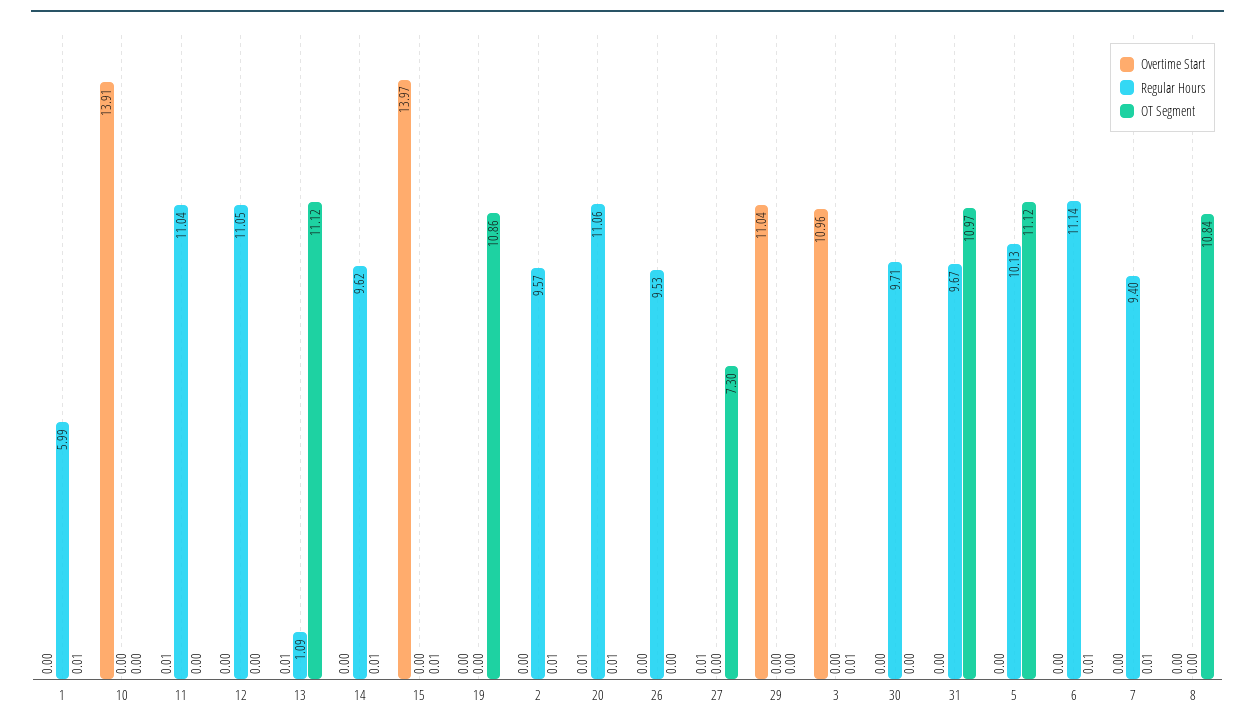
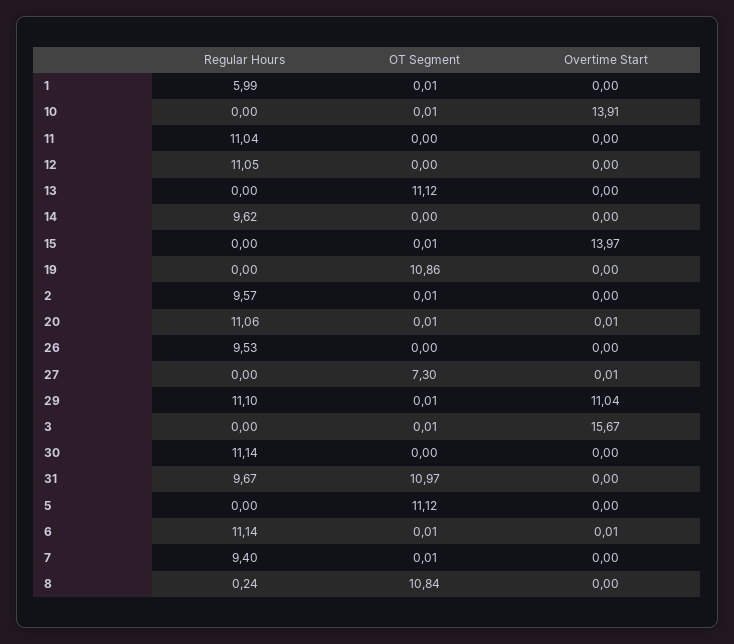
OT Segment, 10: 0 -> 0.01
Overtime Start, 11: 0.01 -> 0
Overtime Start, 13: 0.01 -> 0
Regular Hours, 13: 1.09 -> 0
OT Segment, 14: 0.01 -> 0
Regular Hours, 29: 0 -> 11.1
OT Segment, 29: 0 -> 0.01
Overtime Start, 3: 10.96 -> 15.67
Regular Hours, 30: 9.71 -> 11.14
Regular Hours, 5: 10.13 -> 0
Overtime Start, 6: 0 -> 0.01
Regular Hours, 8: 0 -> 0.24

